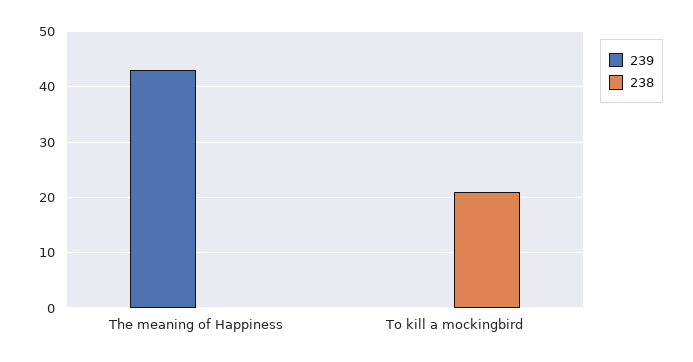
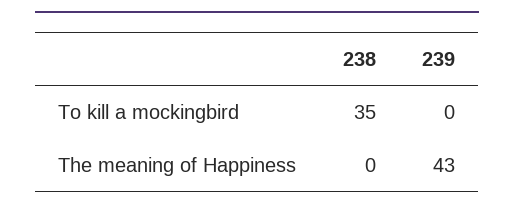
238, To kill a mockingbird: 20 -> 35

